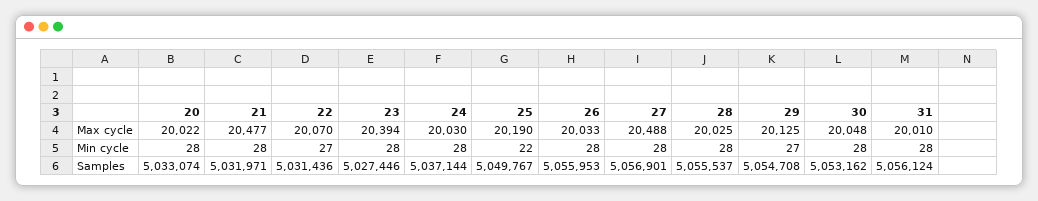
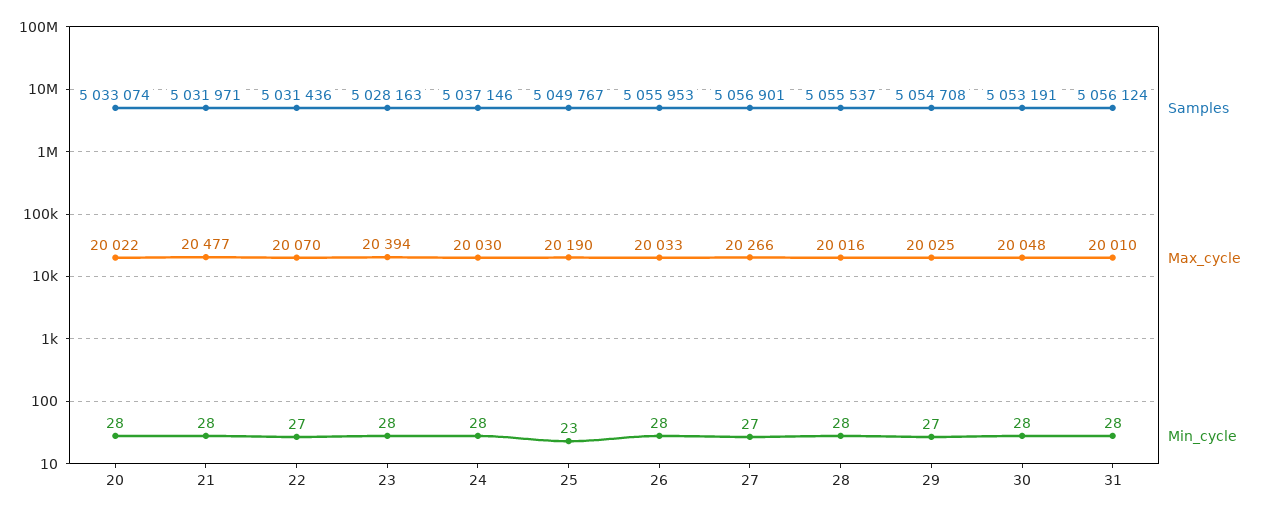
Max cycle, 27: 20488 -> 20266
Max cycle, 28: 20025 -> 20016
Max cycle, 29: 20125 -> 20025
Min cycle, 25: 22 -> 23
Min cycle, 27: 28 -> 27
Samples, 23: 5027446 -> 5028163
Samples, 24: 5037144 -> 5037146
Samples, 30: 5053162 -> 5053191

